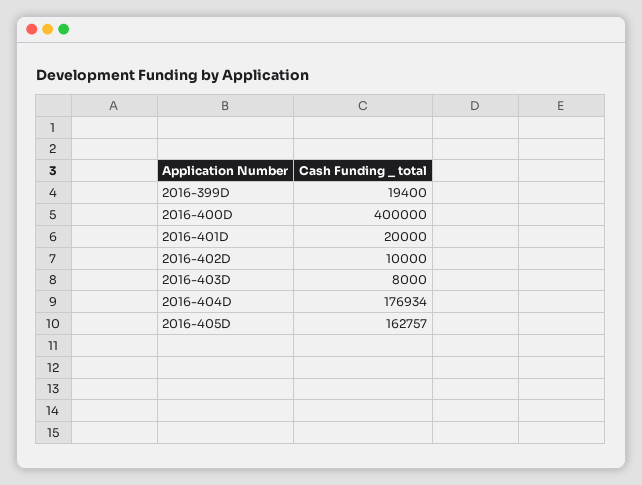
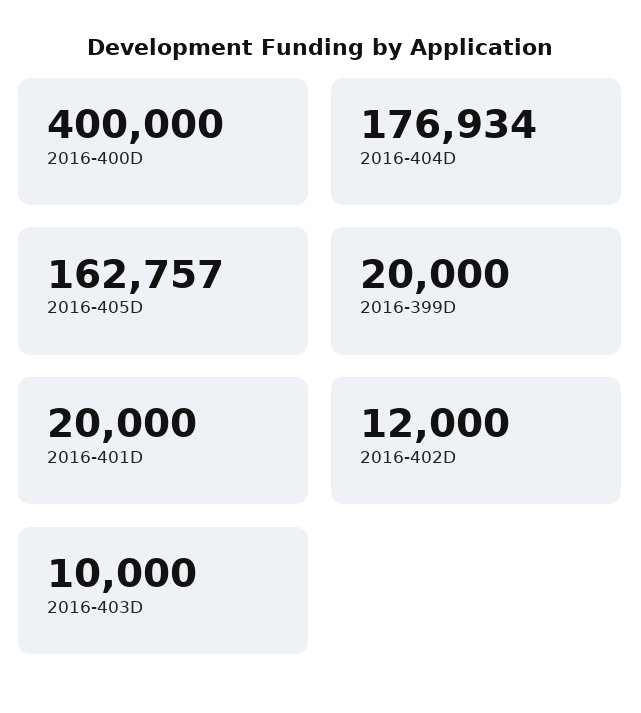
2016-399D: 19400 -> 20000
2016-402D: 10000 -> 12000
2016-403D: 8000 -> 10000

